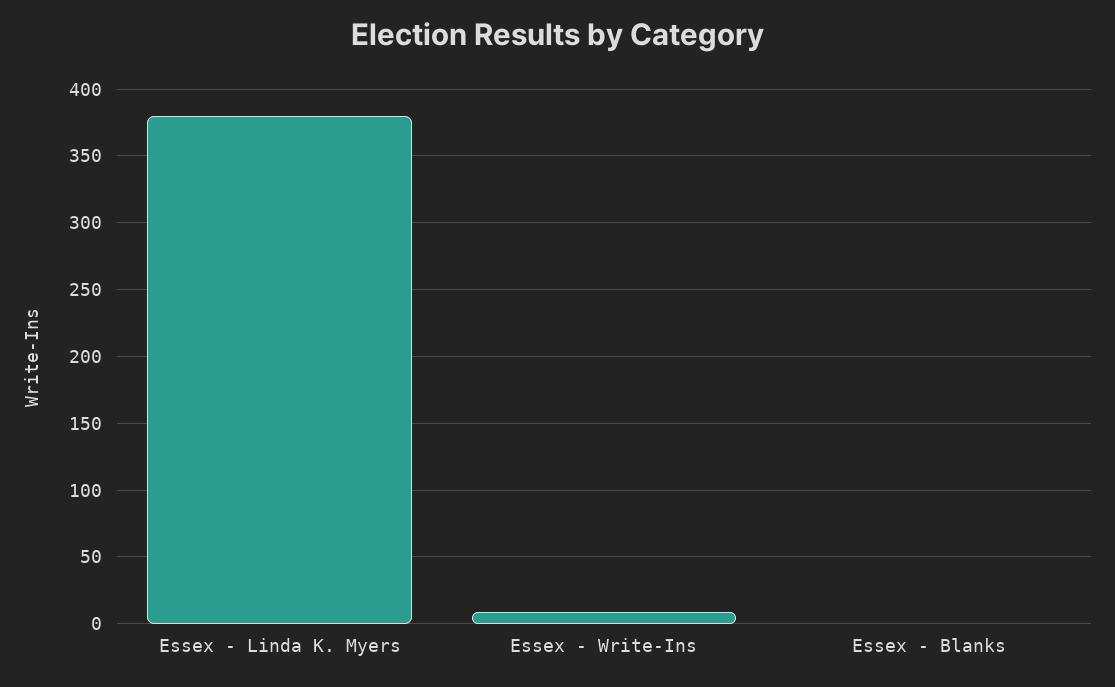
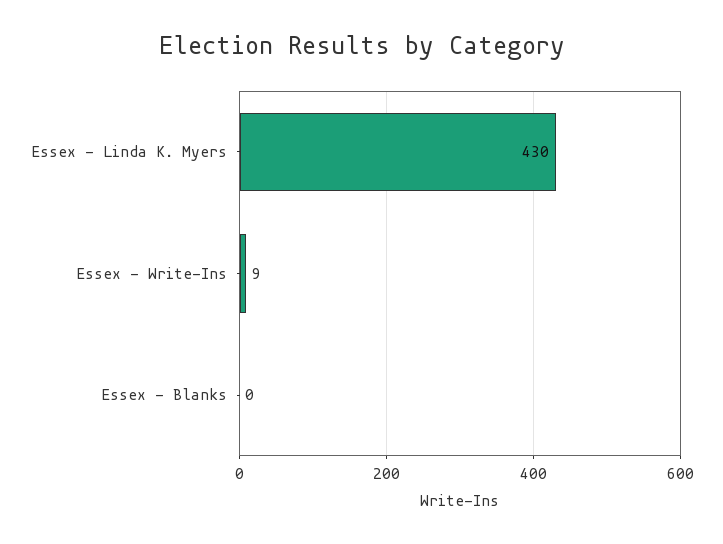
Essex - Linda K. Myers: 380 -> 430

